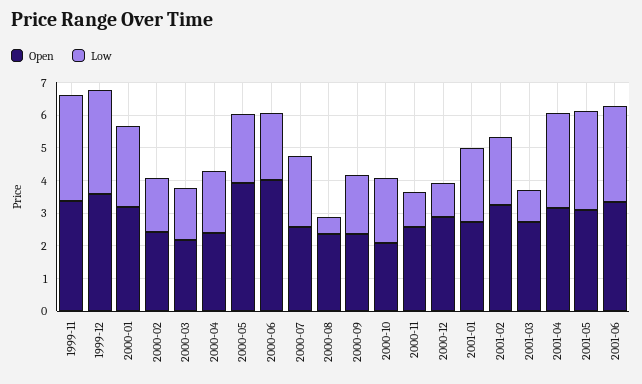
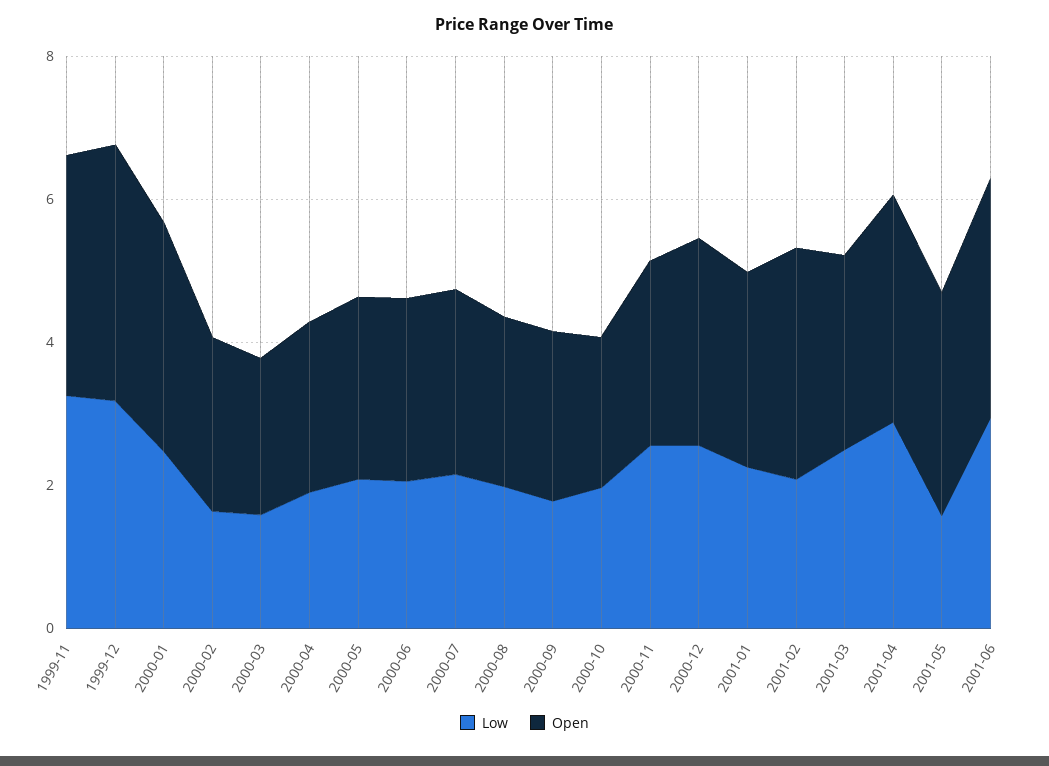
Open, 2000-05: 4 -> 2.5
Open, 2000-06: 4 -> 2.5
Low, 2000-08: 0.5 -> 2
Low, 2000-11: 1 -> 2.5
Low, 2000-12: 1 -> 2.5
Low, 2001-03: 1 -> 2.5
Low, 2001-05: 3 -> 1.5

